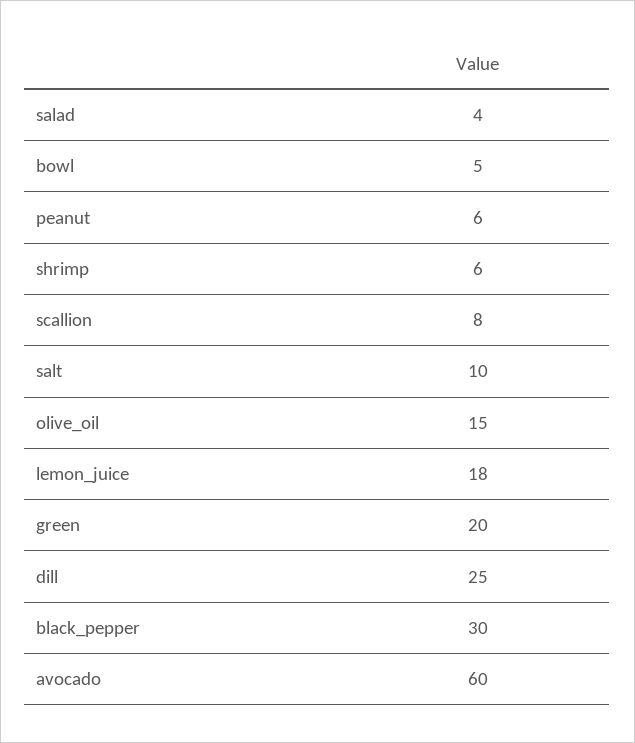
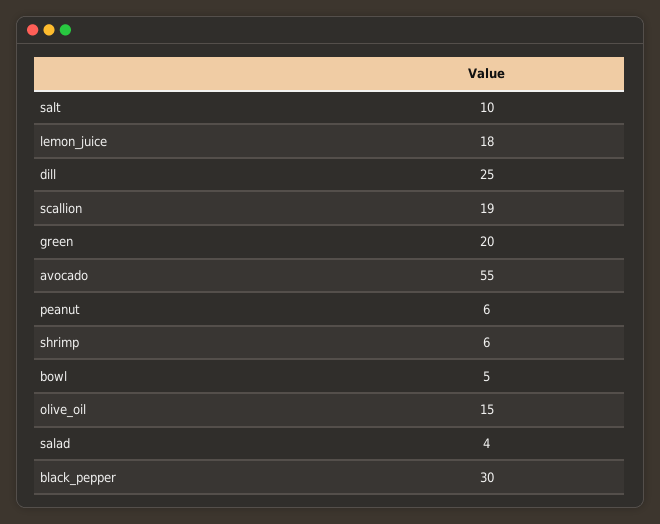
scallion: 8 -> 19
avocado: 60 -> 55

